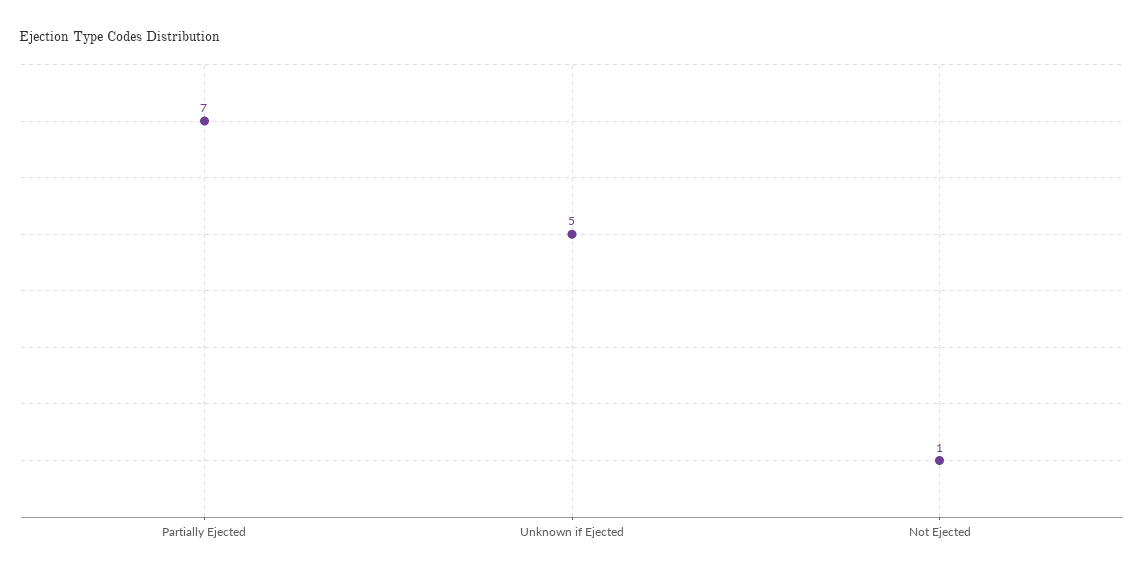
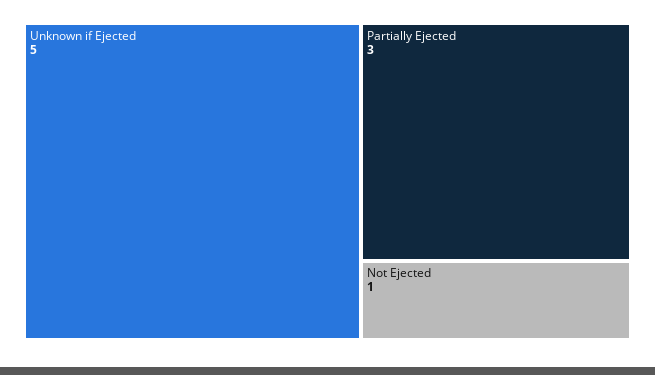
Partially Ejected: 7 -> 3

